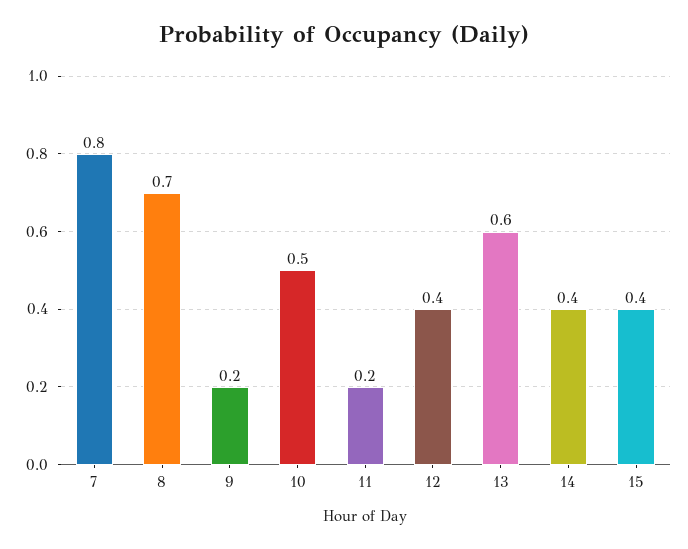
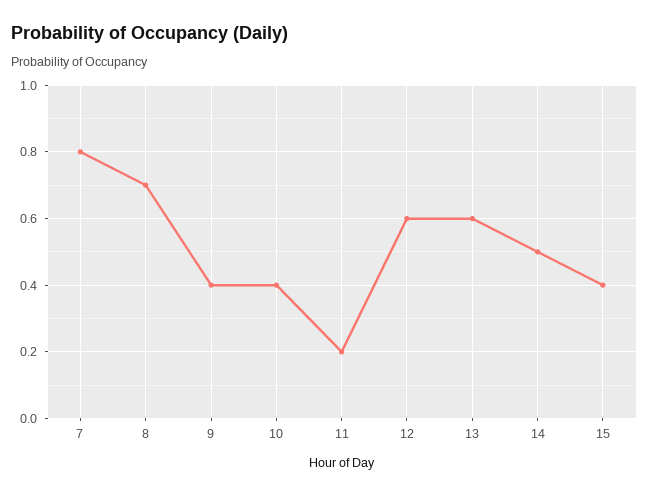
9: 0.2 -> 0.4
10: 0.5 -> 0.4
12: 0.4 -> 0.6
14: 0.4 -> 0.5

